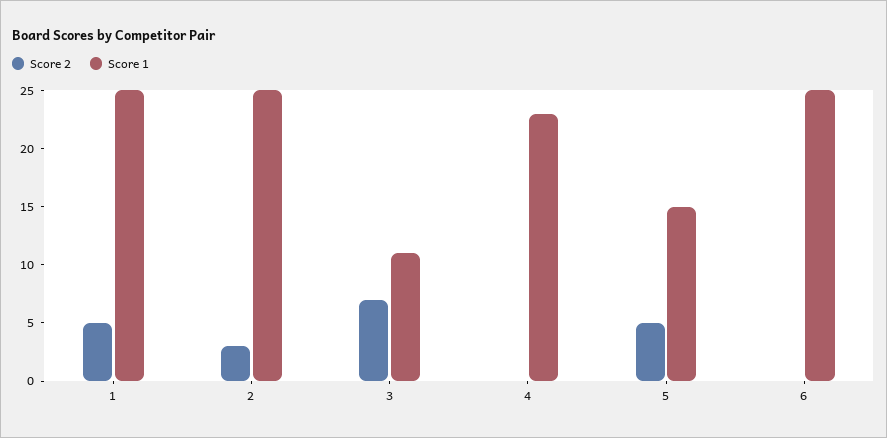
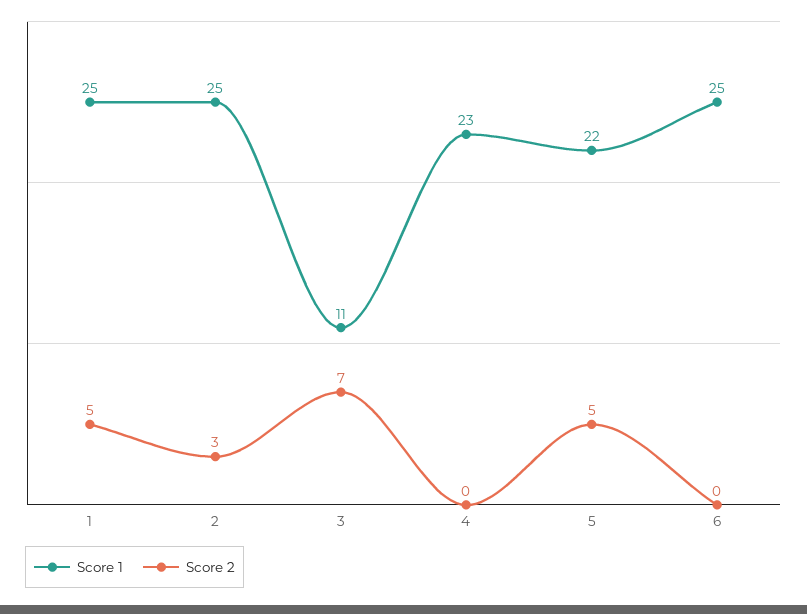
Score 1, 5: 15 -> 22

